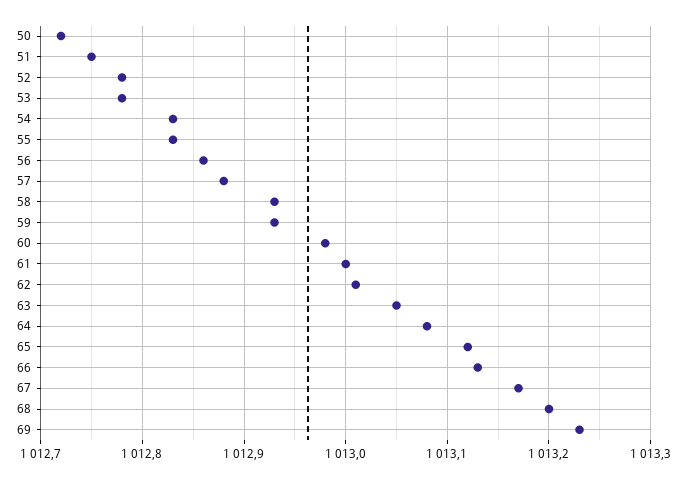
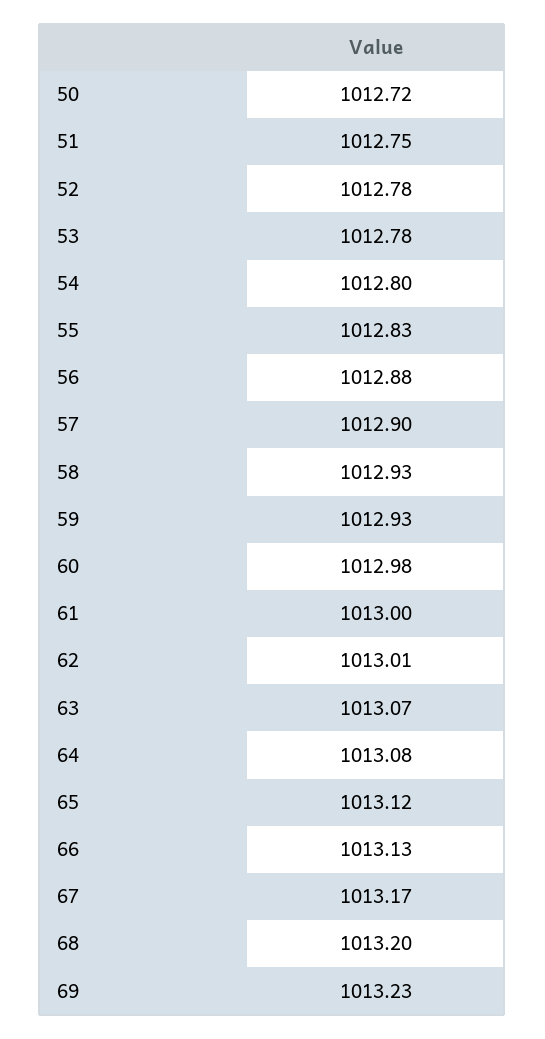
54: 1012.83 -> 1012.8
56: 1012.86 -> 1012.88
57: 1012.88 -> 1012.9
63: 1013.05 -> 1013.07

